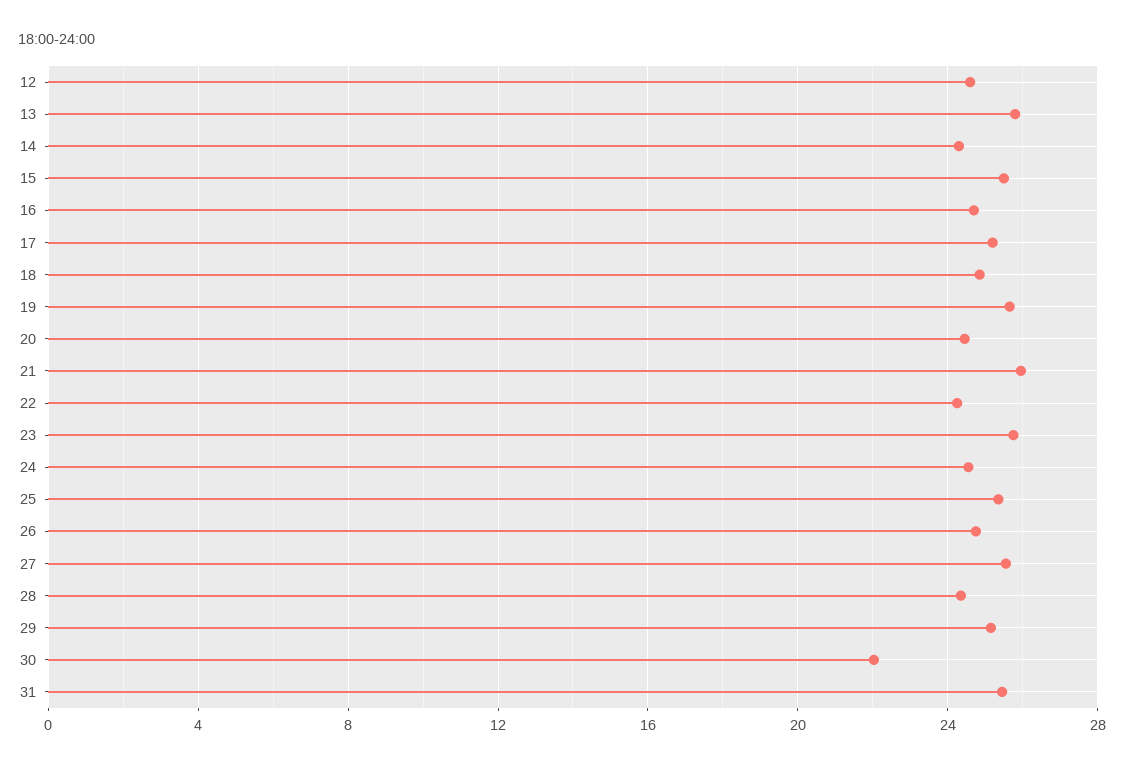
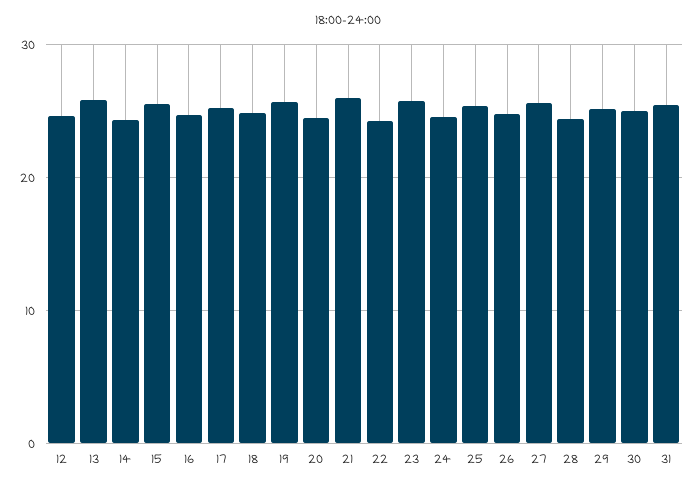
30: 22 -> 25

